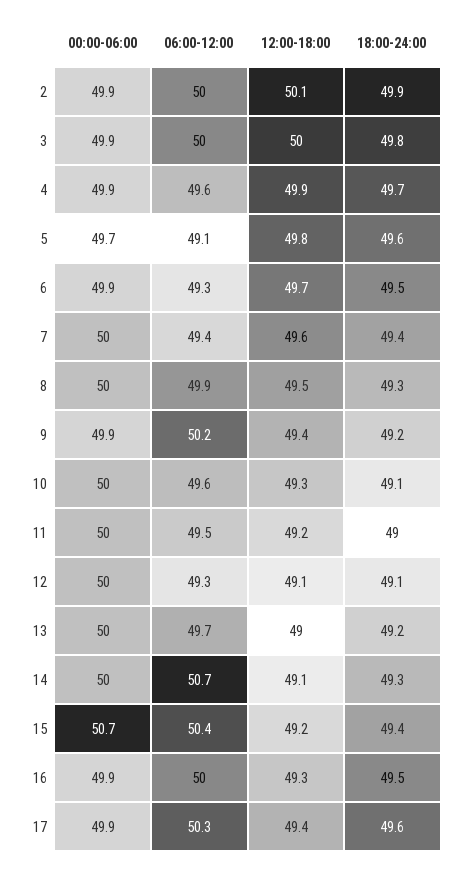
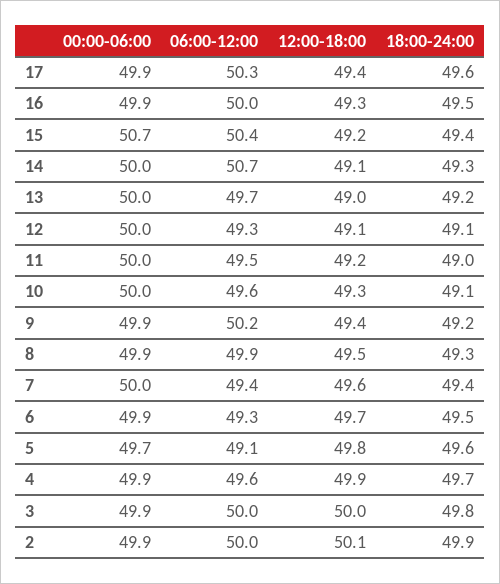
00:00-06:00, 8: 50 -> 49.9

